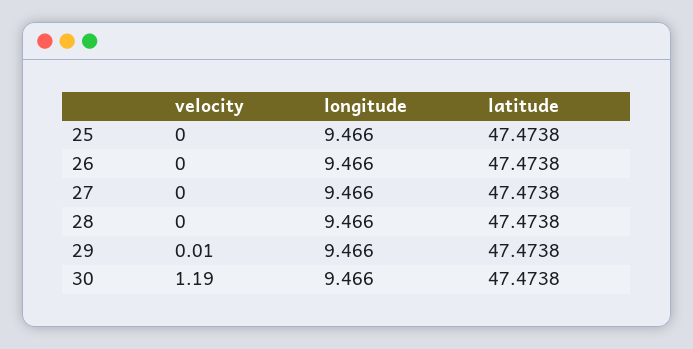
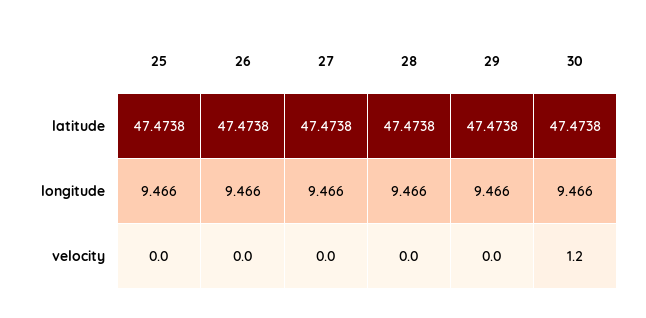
velocity, 29: 0.01 -> 0
velocity, 30: 1.19 -> 1.2

